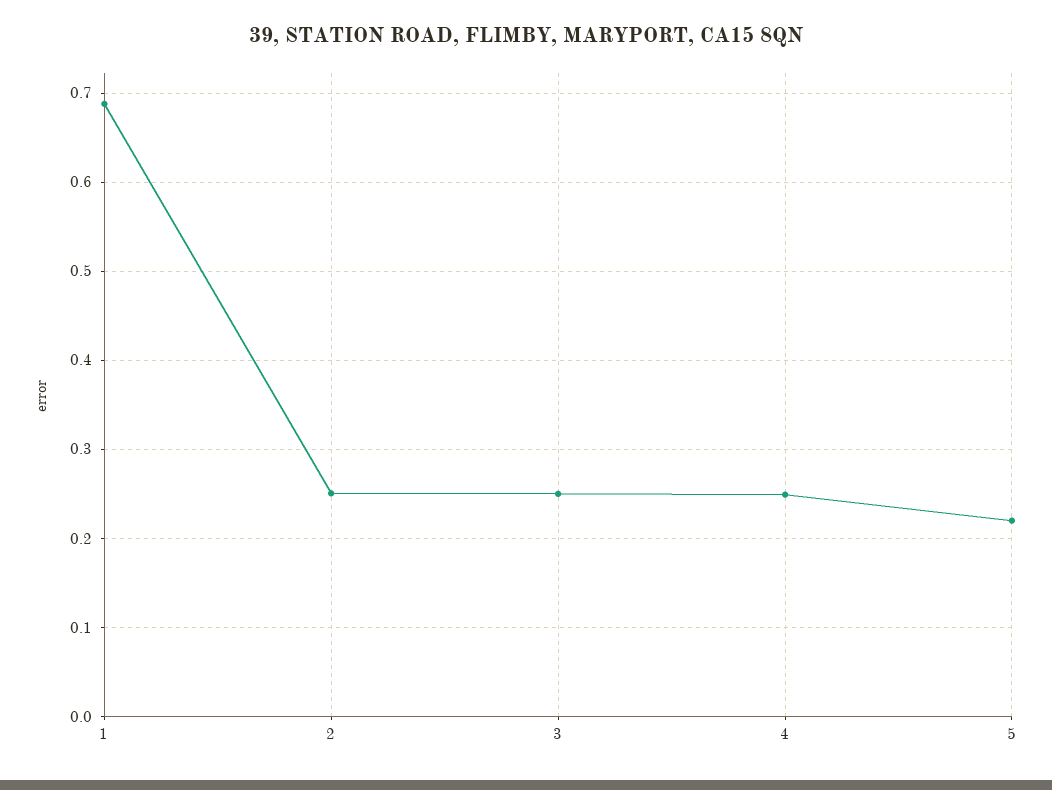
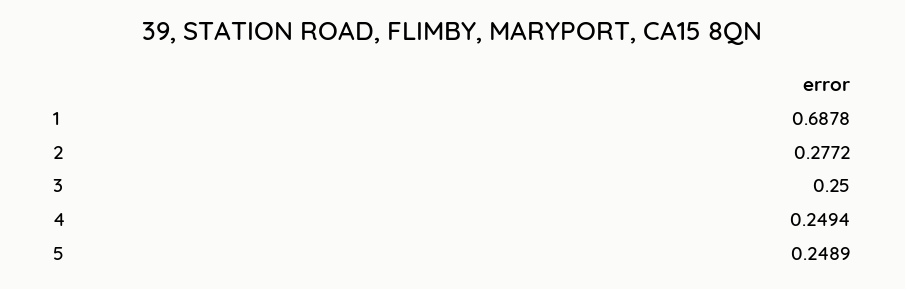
2: 0.25 -> 0.2772
5: 0.22 -> 0.2489

